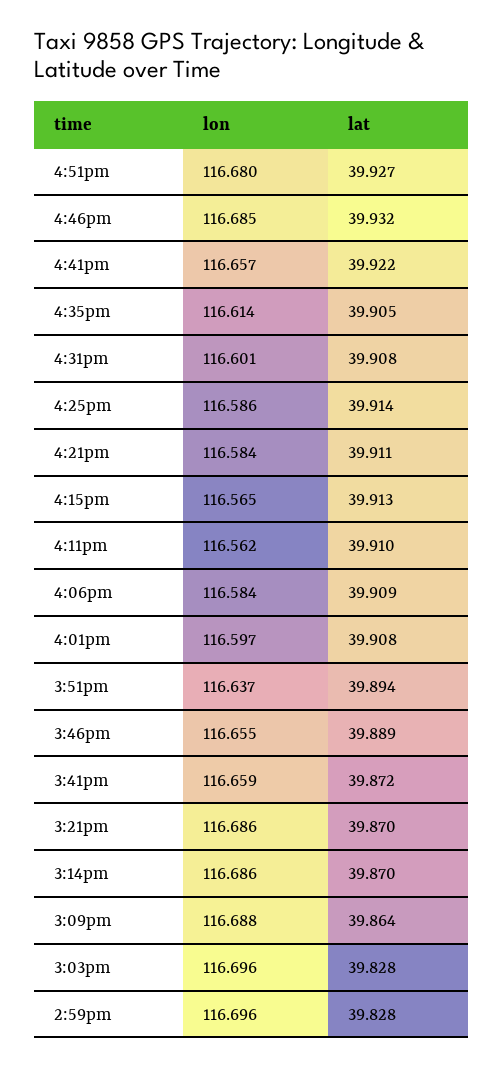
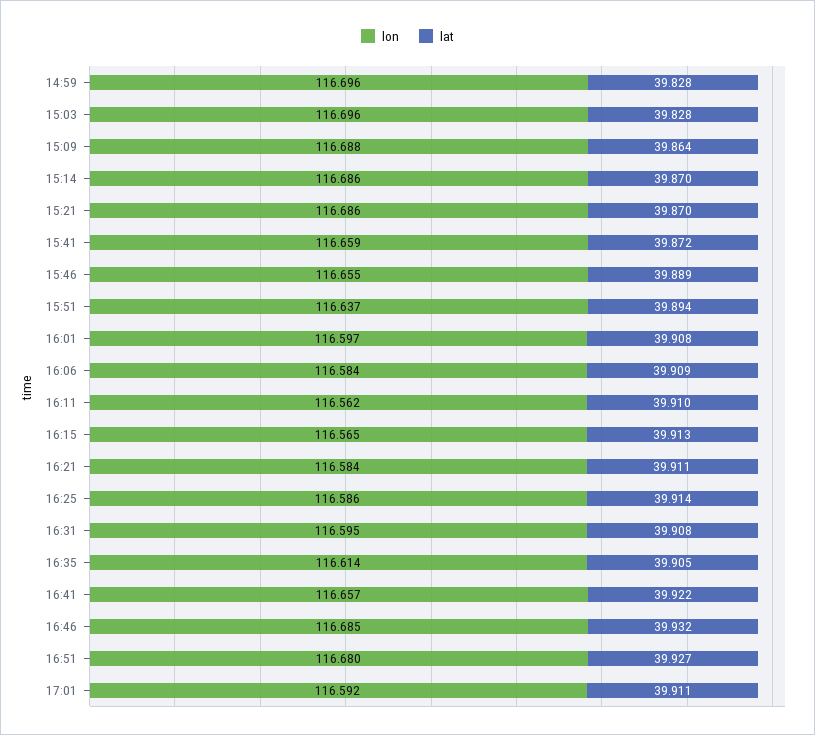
lon, 4:31pm: 116.601 -> 116.595
lon, 17:01: none -> 116.592
lat, 17:01: none -> 39.911

